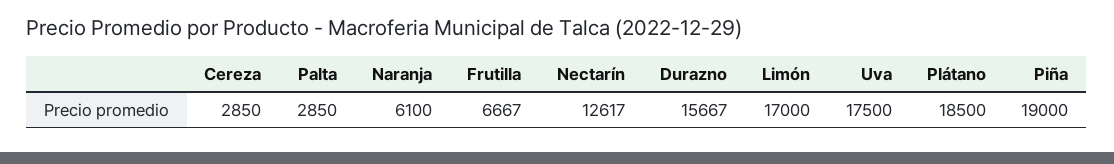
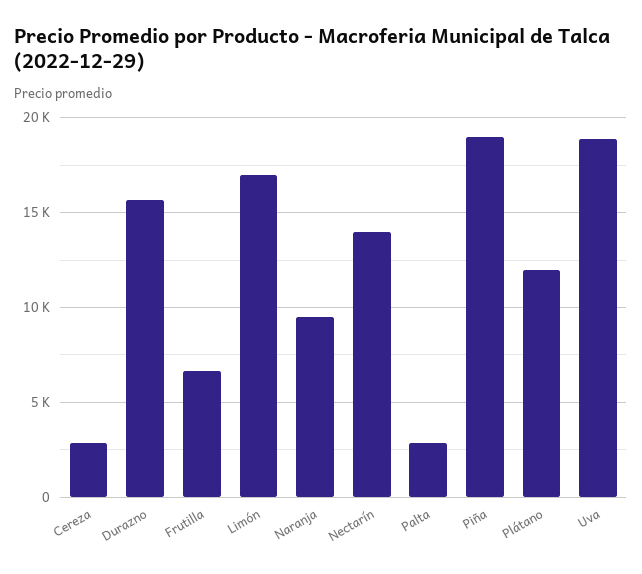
Naranja: 6100 -> 9500
Nectarín: 12617 -> 14000
Uva: 17500 -> 19000
Plátano: 18500 -> 12000

